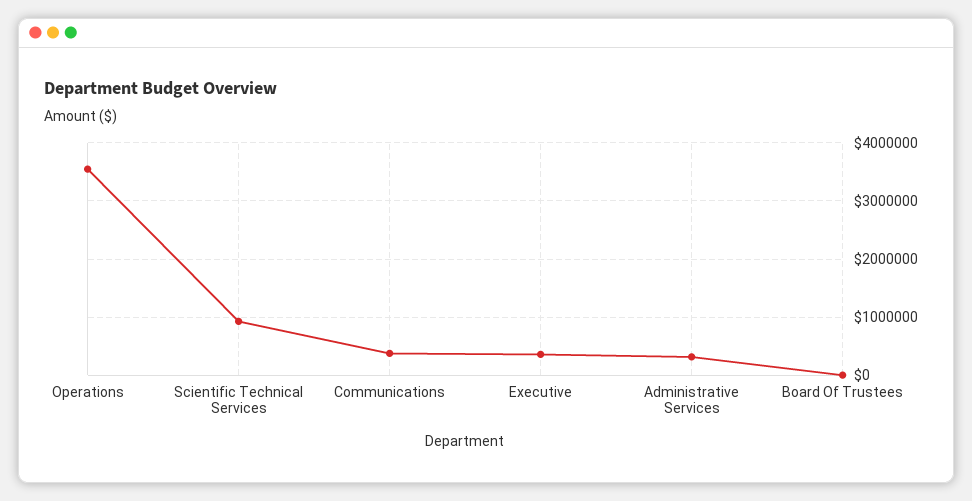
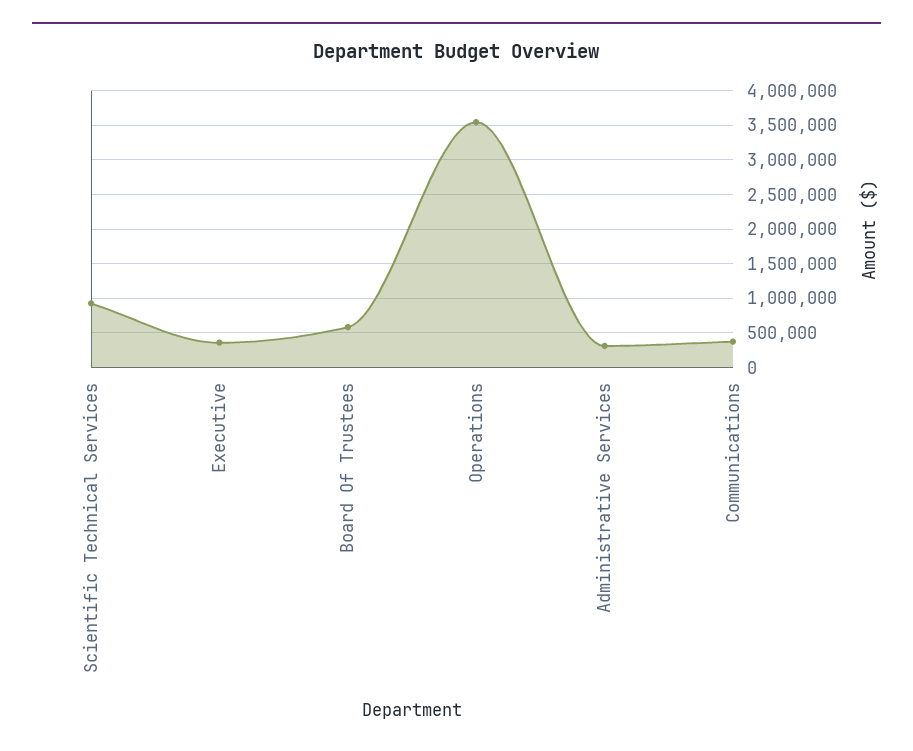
Board Of Trustees: 0 -> 600000

